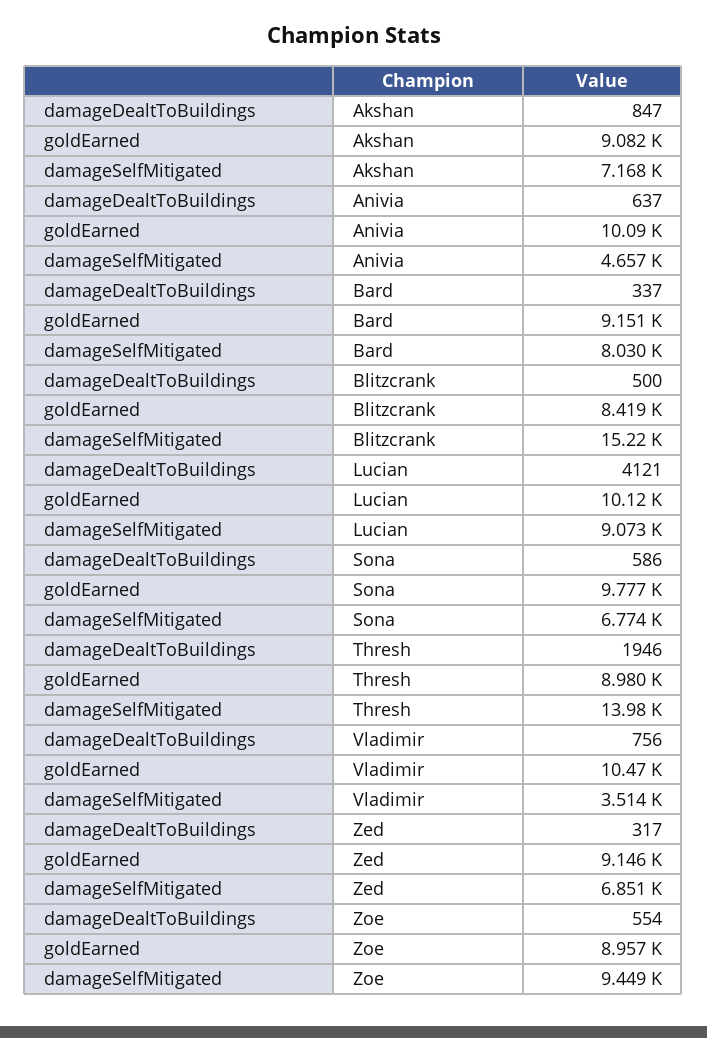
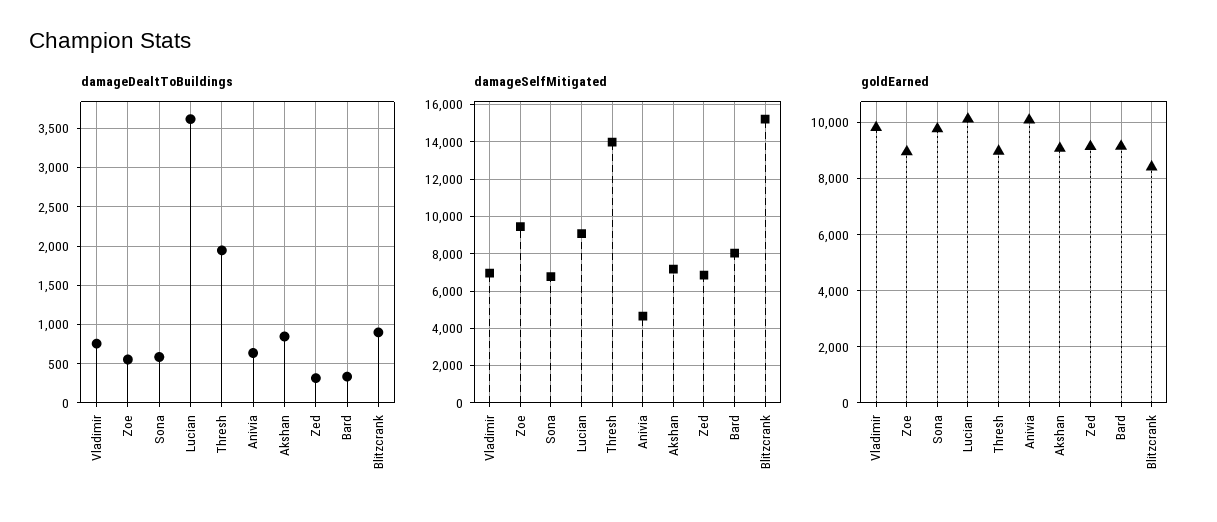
damageDealtToBuildings, Blitzcrank: 500 -> 900
damageDealtToBuildings, Lucian: 4121 -> 3600
goldEarned, Vladimir: 10470 -> 9750
damageSelfMitigated, Vladimir: 3514 -> 7000

